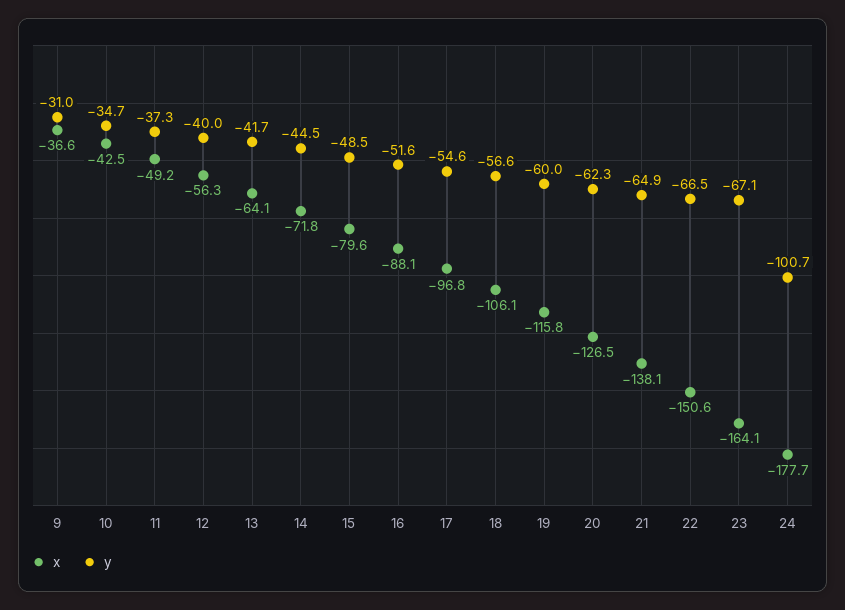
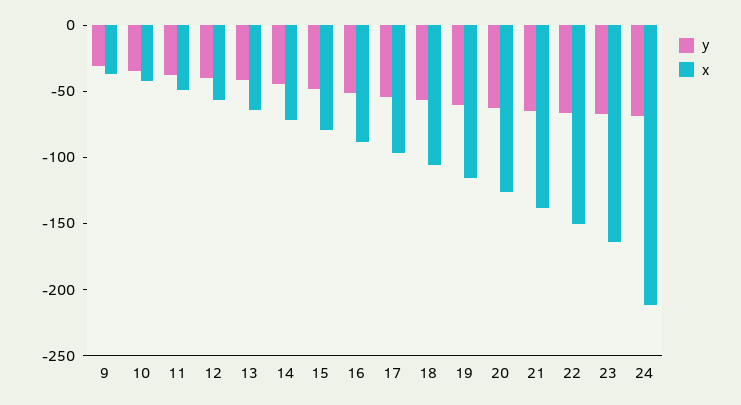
x, 24: -177.7 -> -210
y, 24: -100.7 -> -70

